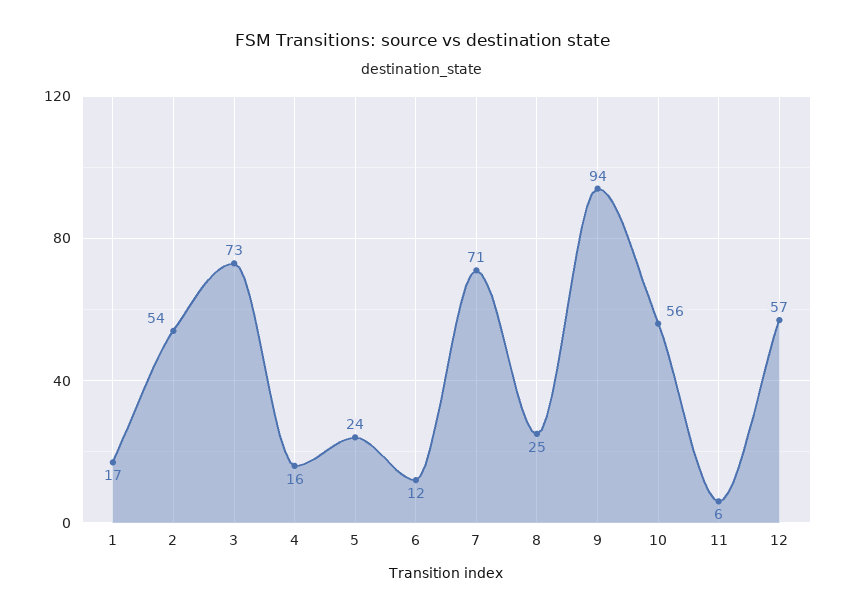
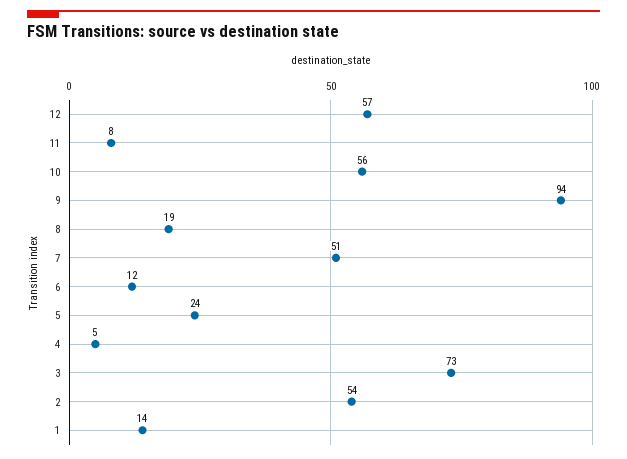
1: 17 -> 14
4: 16 -> 5
7: 71 -> 51
8: 25 -> 19
11: 6 -> 8

